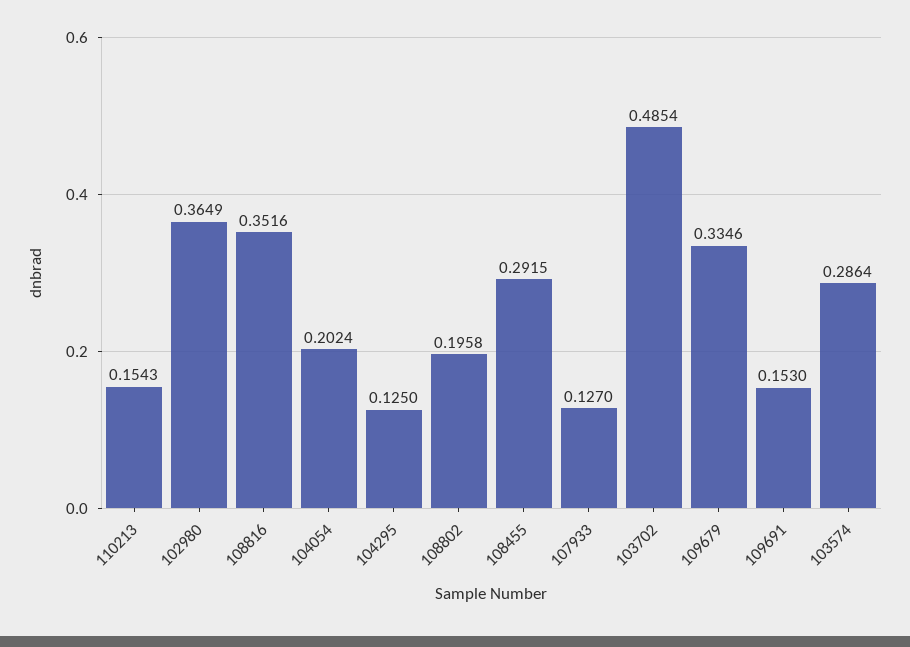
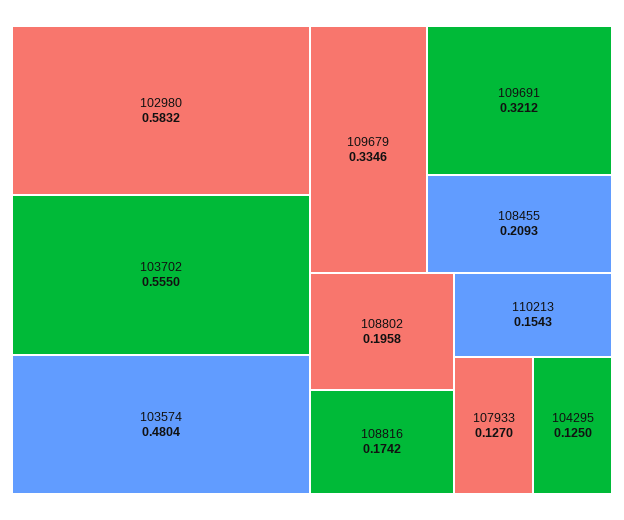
102980: 0.3649 -> 0.5832
108816: 0.3516 -> 0.1742
104054: 0.2024 -> none
108455: 0.2915 -> 0.2093
103702: 0.4854 -> 0.555
109691: 0.153 -> 0.3212
103574: 0.2864 -> 0.4804

